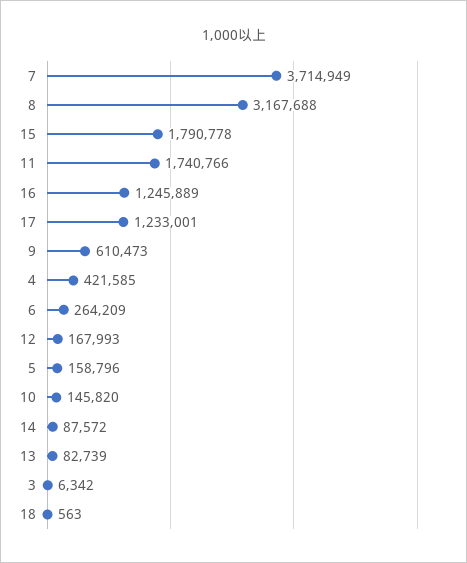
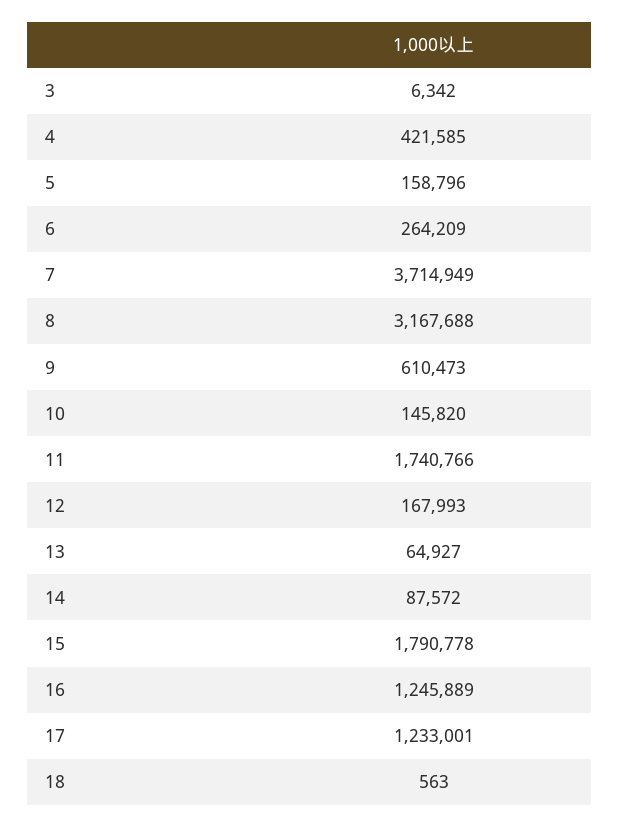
13: 82739 -> 64927

